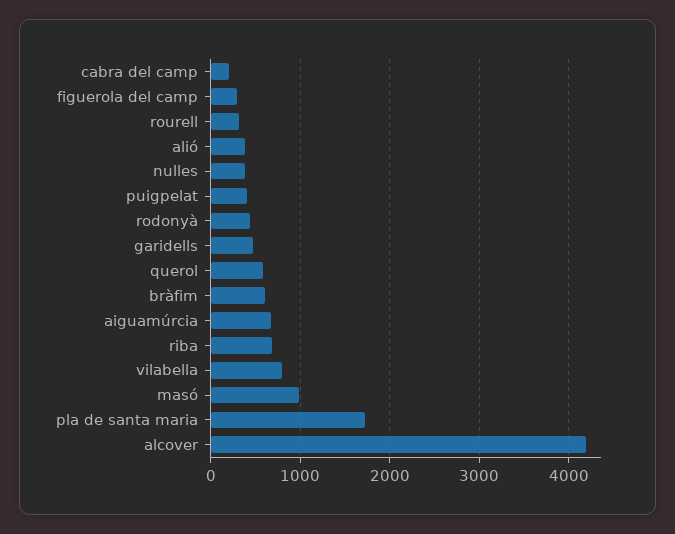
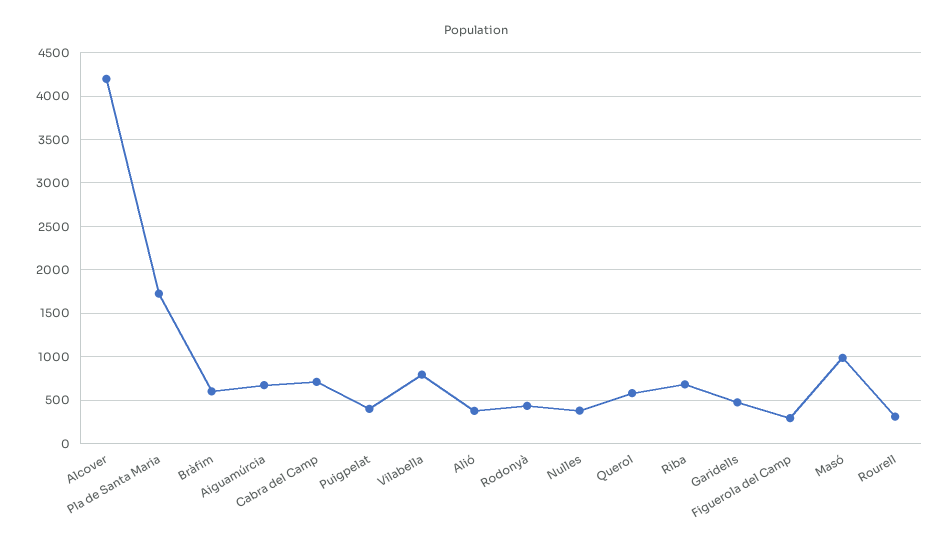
cabra del camp: 200 -> 700

